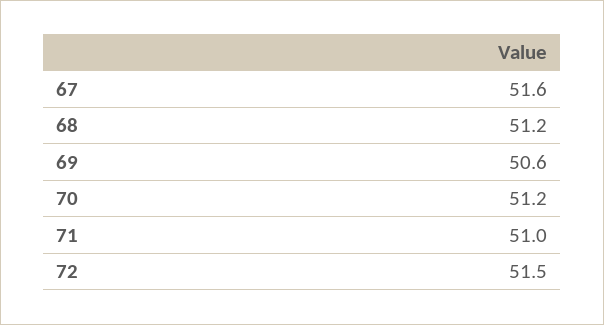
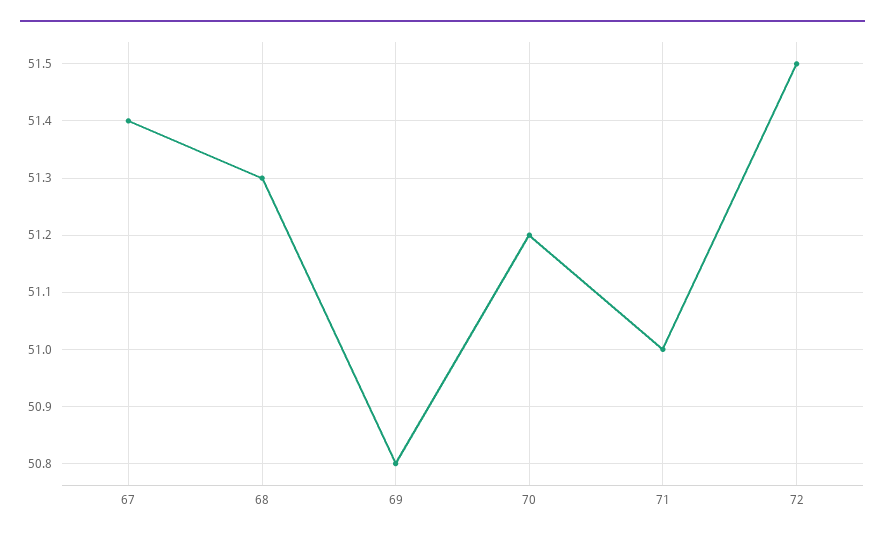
67: 51.6 -> 51.4
68: 51.2 -> 51.3
69: 50.6 -> 50.8

